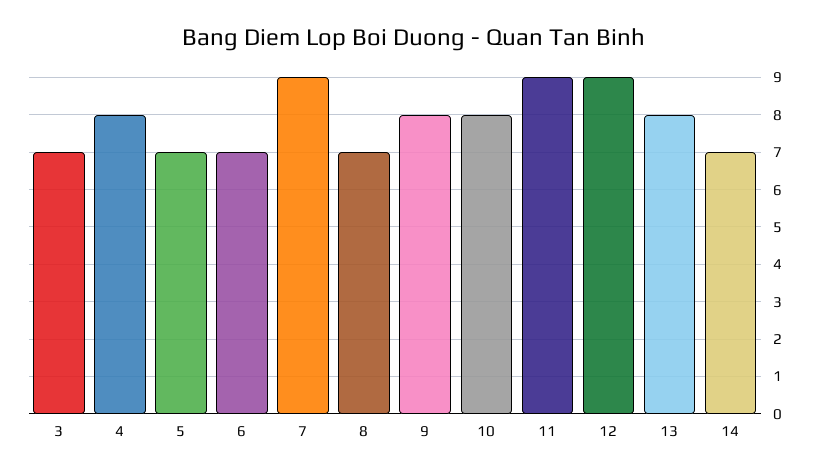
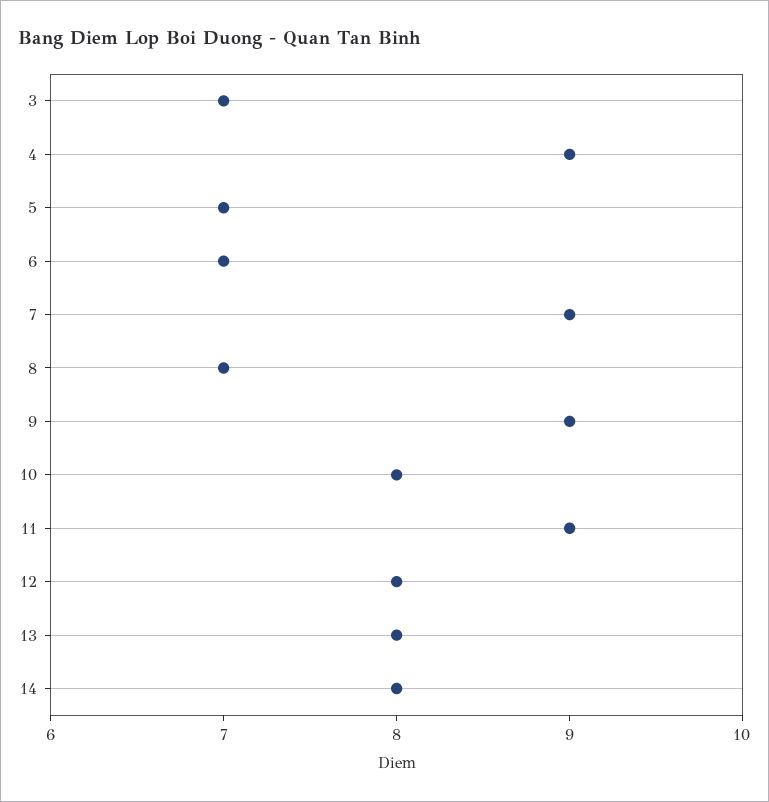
4: 8 -> 9
9: 8 -> 9
12: 9 -> 8
14: 7 -> 8

